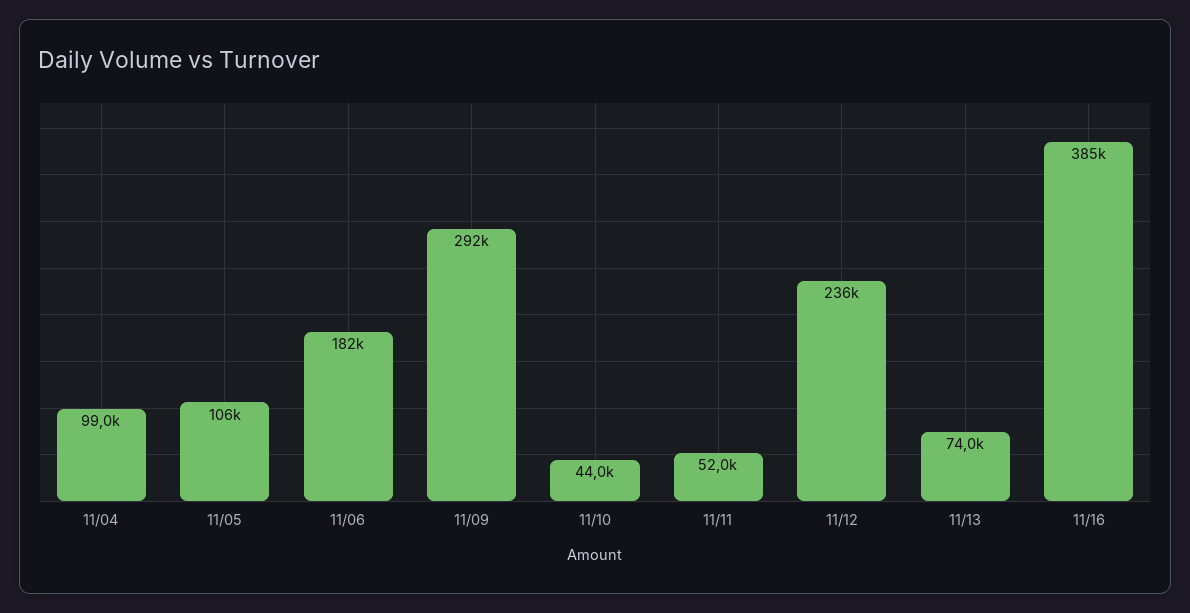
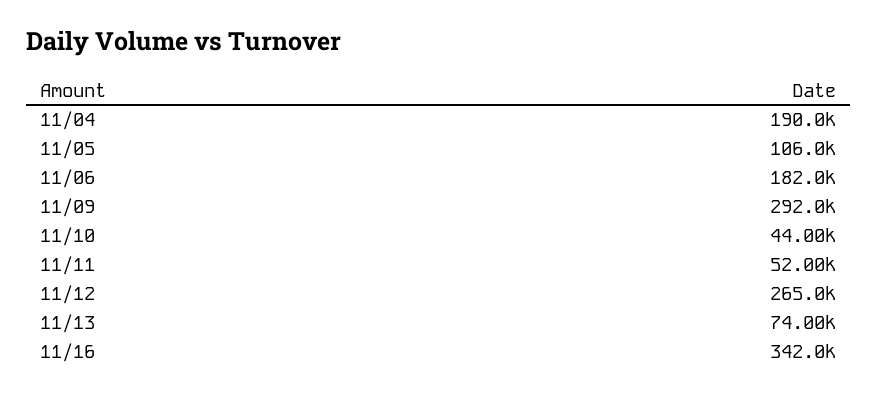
11/04: 99000 -> 190000
11/12: 236000 -> 265000
11/16: 385000 -> 342000

